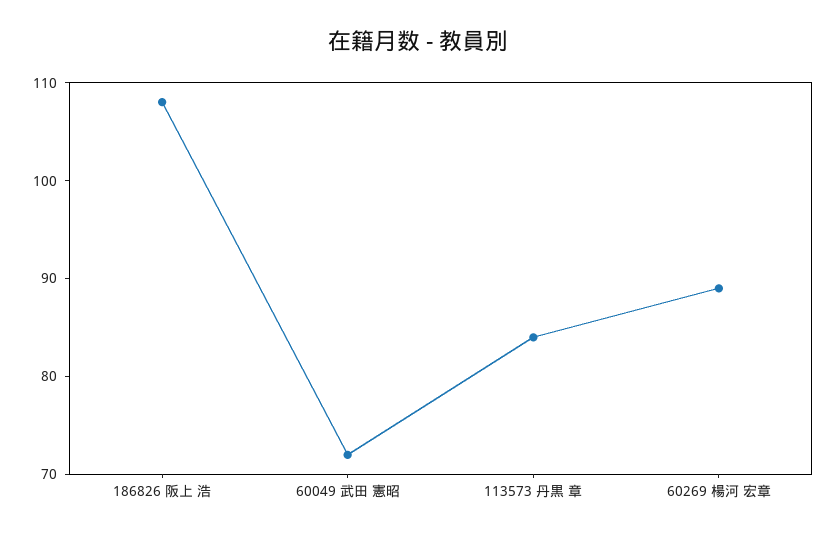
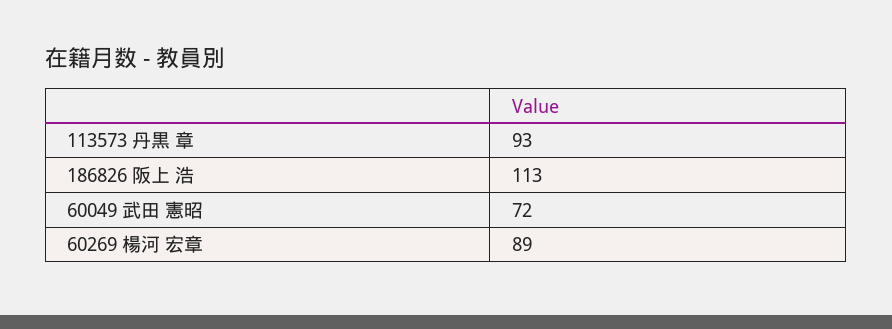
186826 阪上 浩: 108 -> 113
113573 丹黒 章: 84 -> 93

